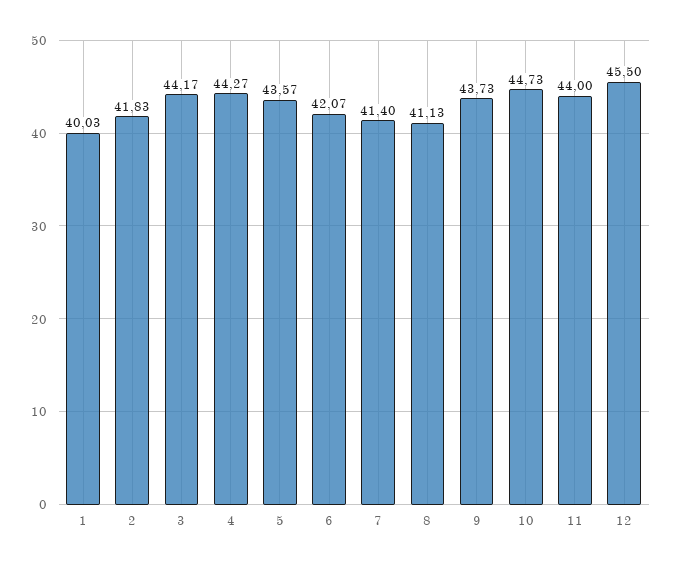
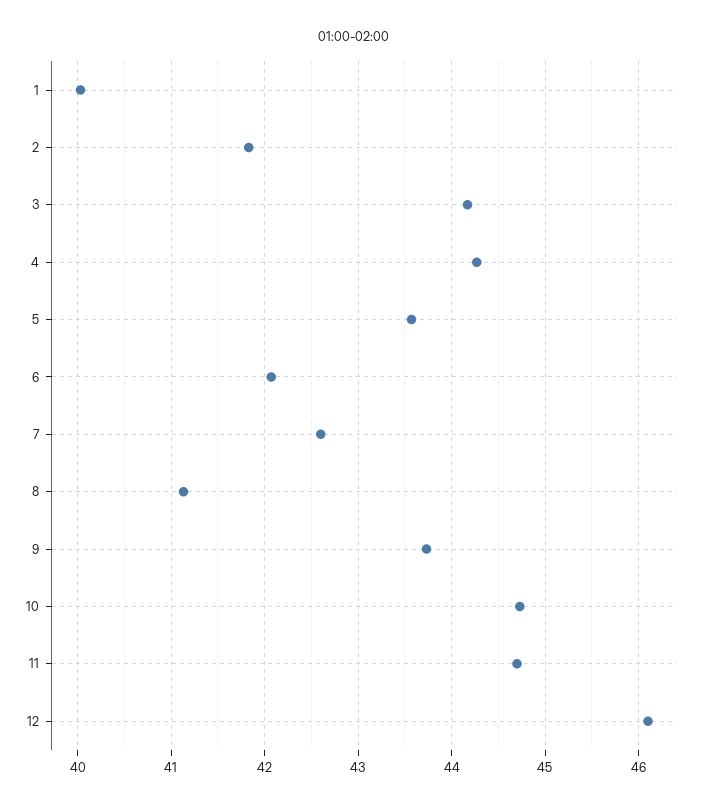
7: 41.4 -> 42.6
11: 44 -> 44.7
12: 45.5 -> 46.1

